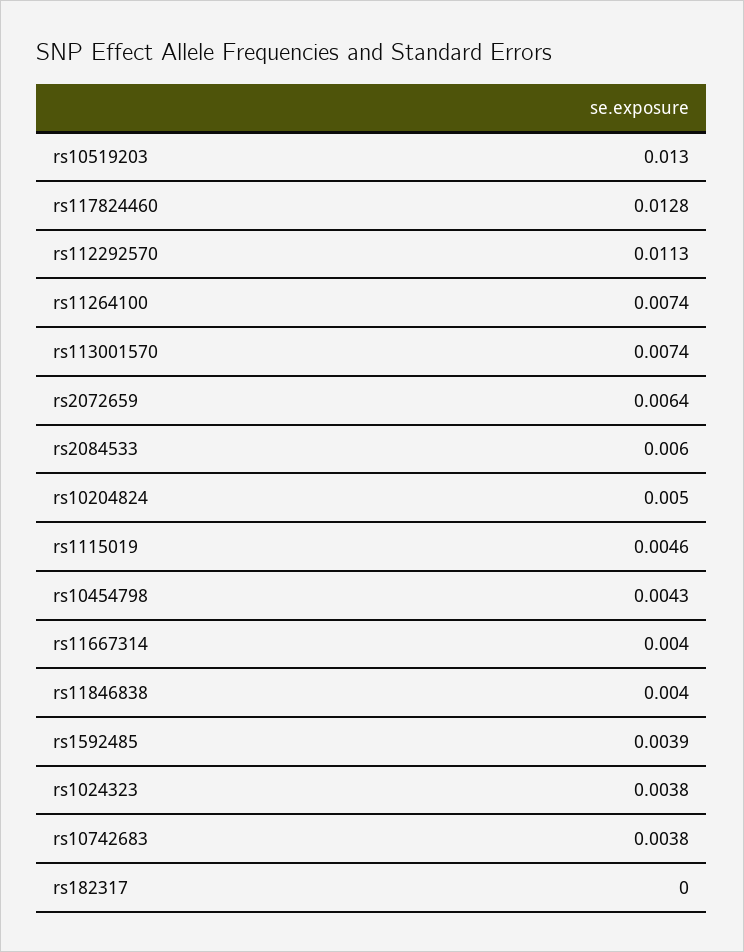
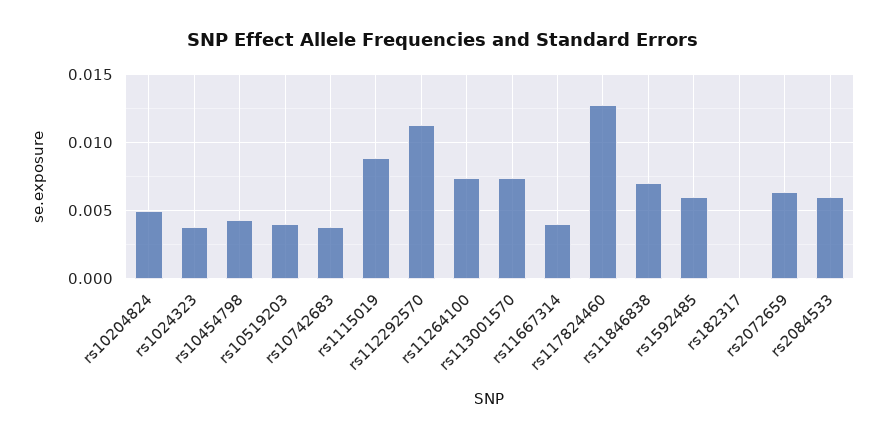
rs10519203: 0.013 -> 0.004
rs1115019: 0.0046 -> 0.009
rs11846838: 0.004 -> 0.007
rs1592485: 0.0039 -> 0.006

